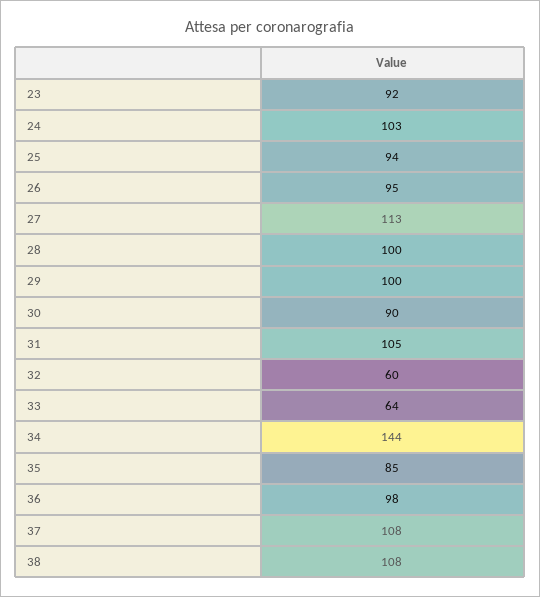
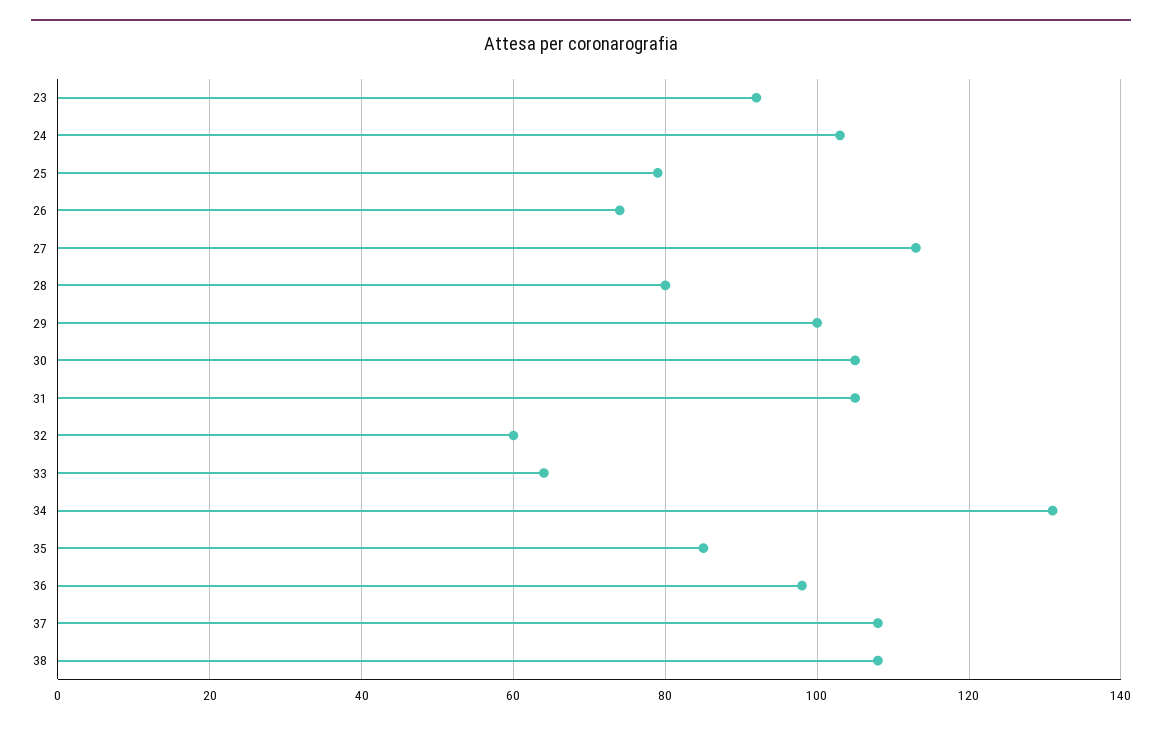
25: 94 -> 80
26: 95 -> 75
28: 100 -> 80
30: 90 -> 105
34: 144 -> 130

